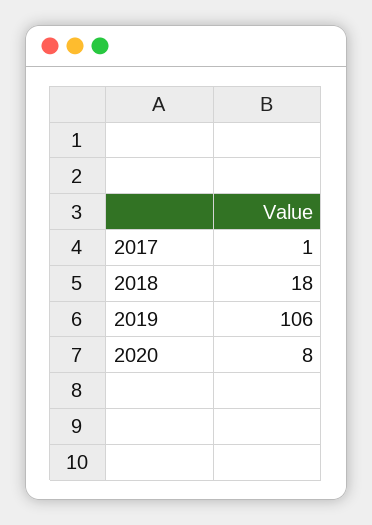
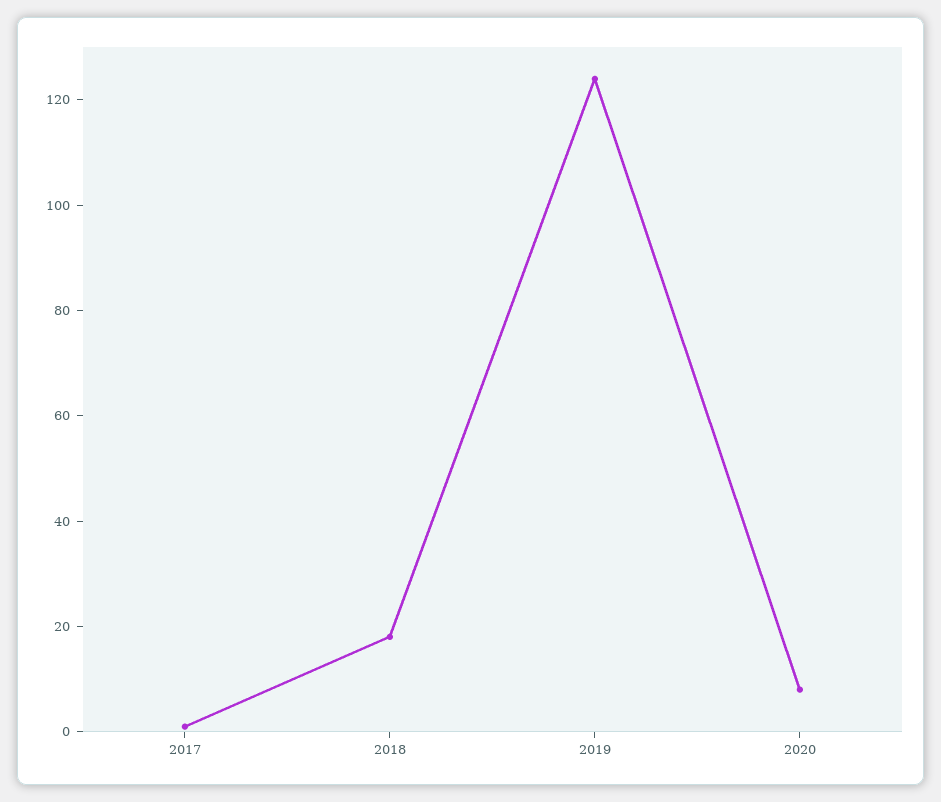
2019: 106 -> 125

